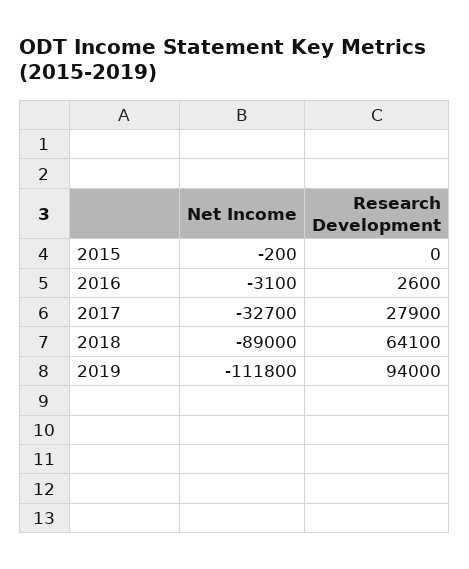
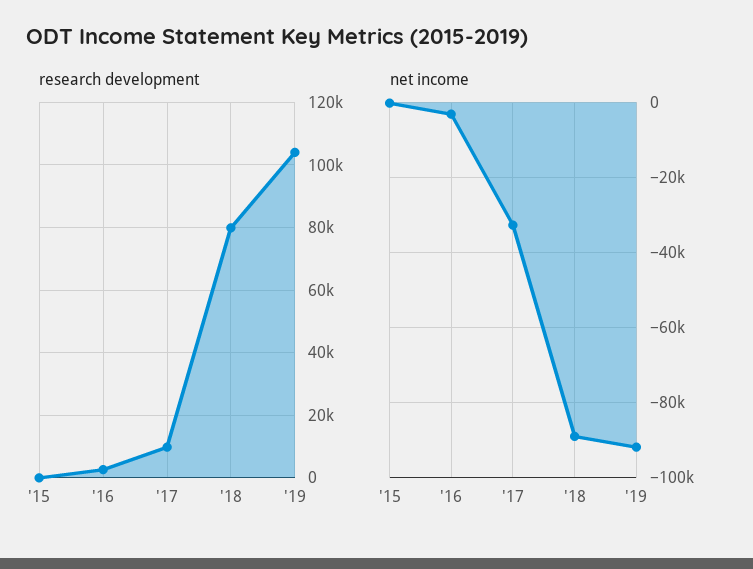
Research Development, 2017: 27900 -> 10000
Research Development, 2018: 64100 -> 80000
Net Income, 2019: -111800 -> -92000
Research Development, 2019: 94000 -> 104000

